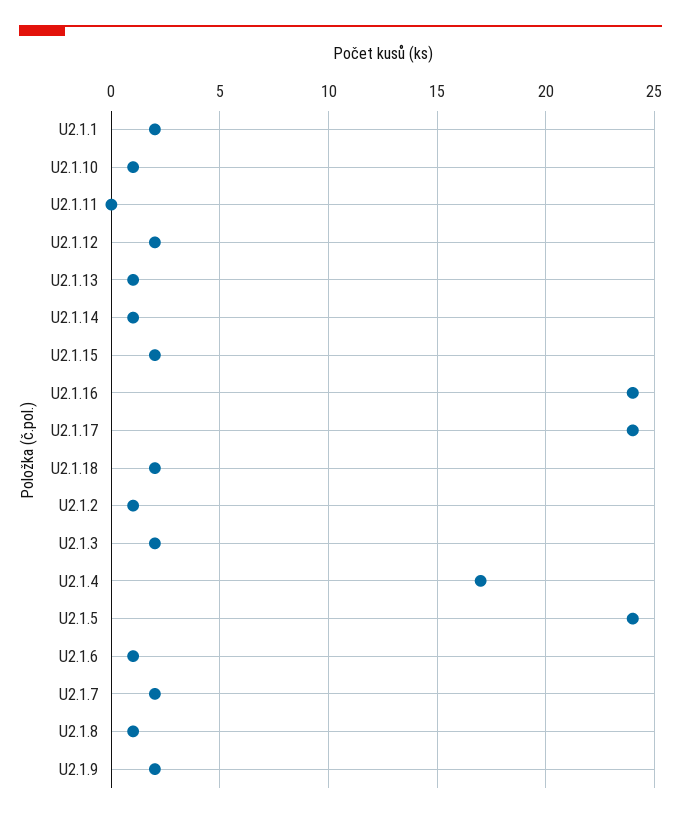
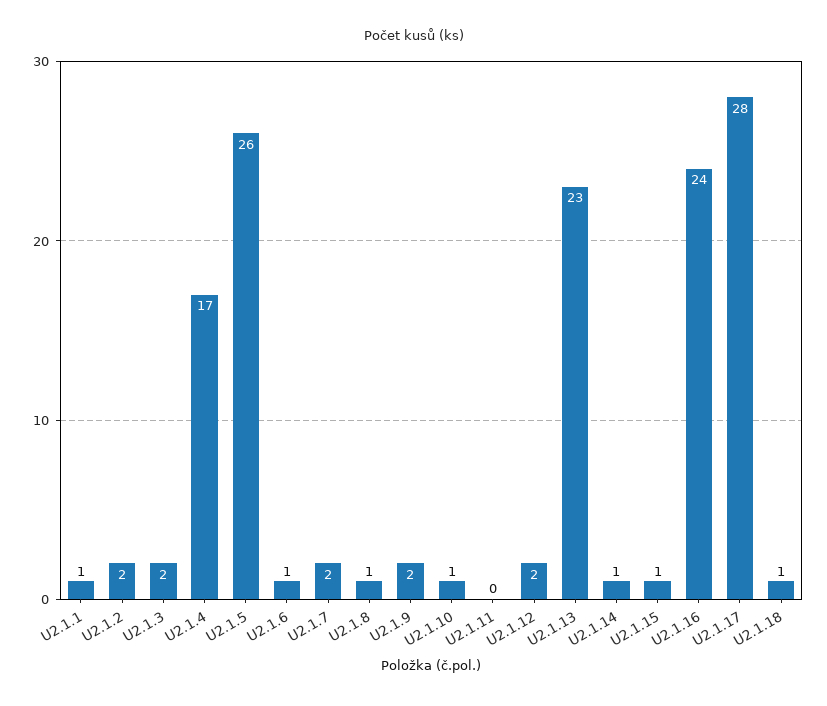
U2.1.1: 2 -> 1
U2.1.13: 1 -> 23
U2.1.15: 2 -> 1
U2.1.17: 24 -> 28
U2.1.18: 2 -> 1
U2.1.2: 1 -> 2
U2.1.5: 24 -> 26

